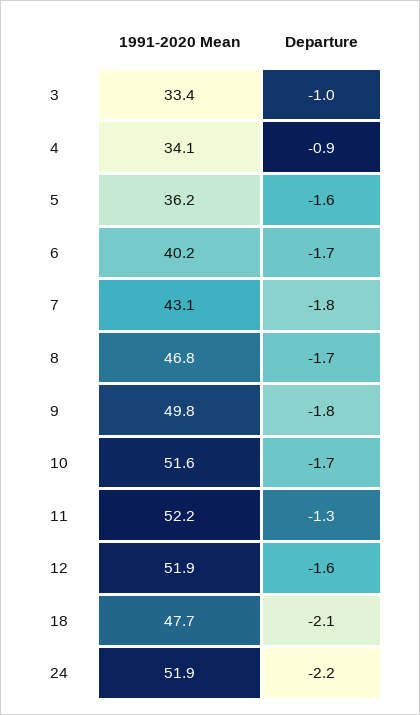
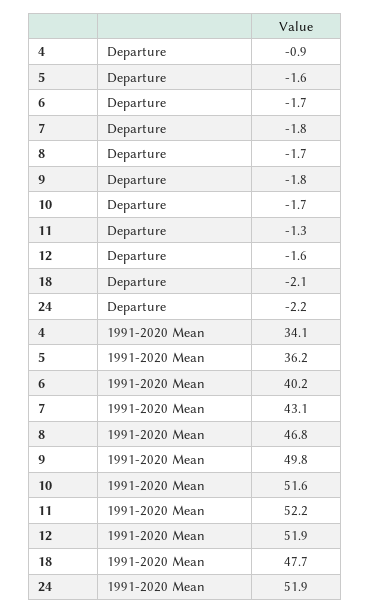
1991-2020 Mean, 3: 33.4 -> none
Departure, 3: -1 -> none

